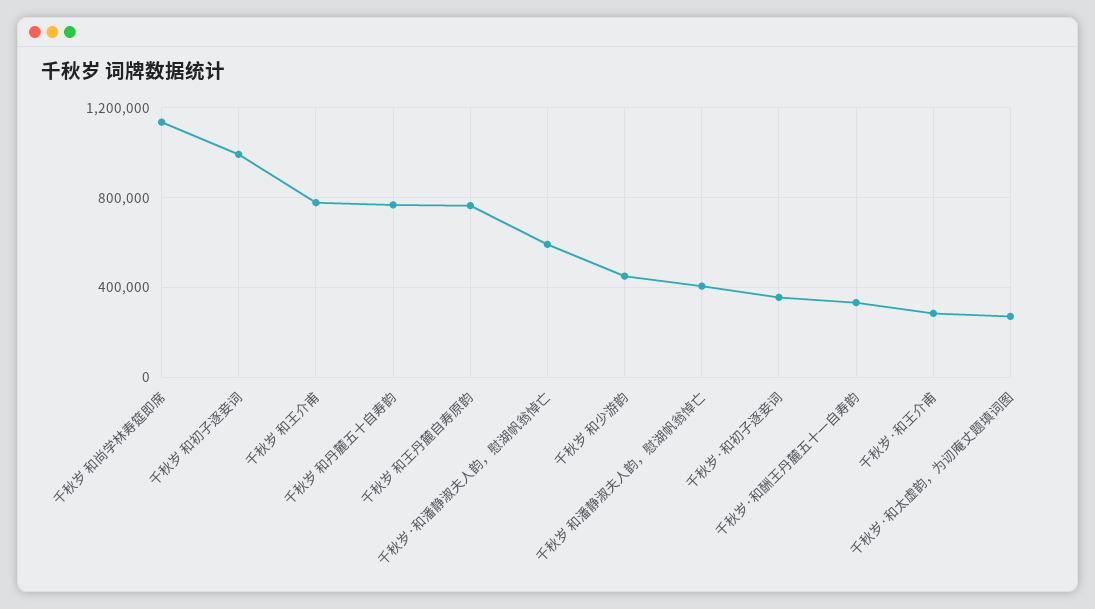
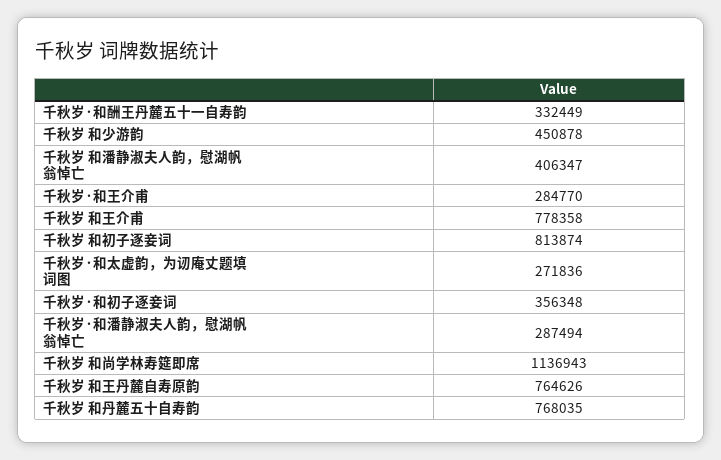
千秋岁 和初子逐妾词: 1000000 -> 813874
千秋岁·和潘静淑夫人韵，慰湖帆翁悼亡: 600000 -> 287494

